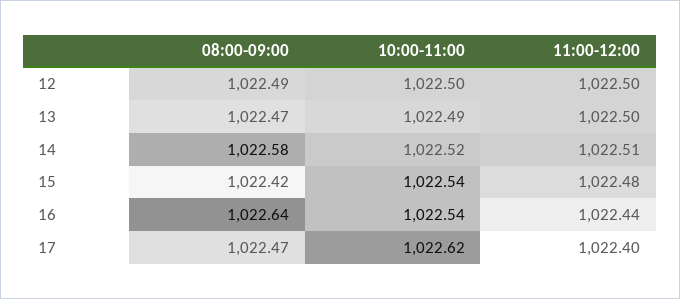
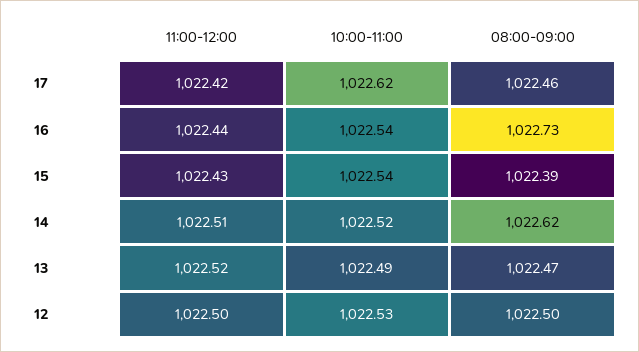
08:00-09:00, 12: 1022.49 -> 1022.5
10:00-11:00, 12: 1022.5 -> 1022.53
11:00-12:00, 13: 1022.5 -> 1022.52
08:00-09:00, 14: 1022.58 -> 1022.62
08:00-09:00, 15: 1022.42 -> 1022.39
11:00-12:00, 15: 1022.48 -> 1022.43
08:00-09:00, 16: 1022.64 -> 1022.73
08:00-09:00, 17: 1022.47 -> 1022.46
11:00-12:00, 17: 1022.4 -> 1022.42

